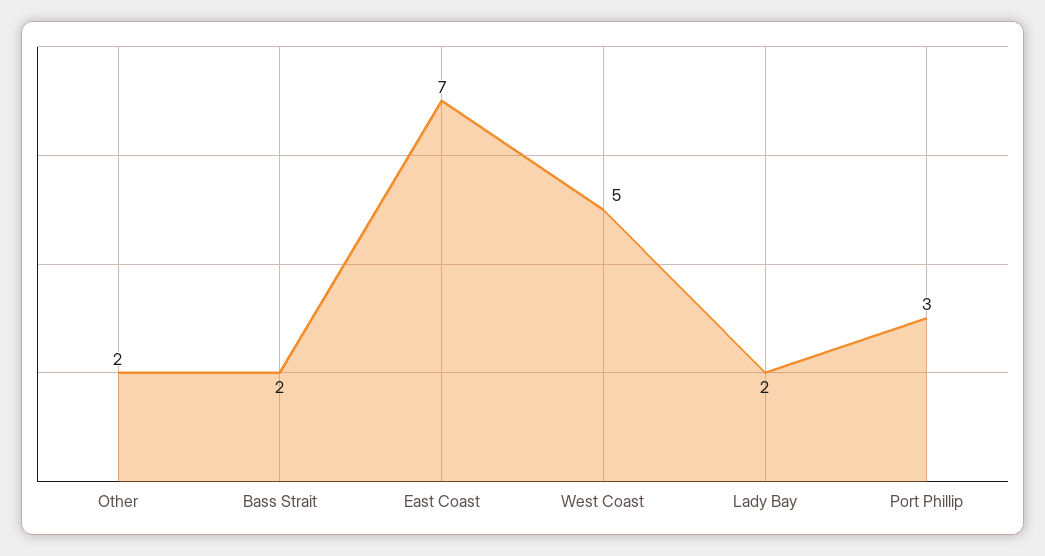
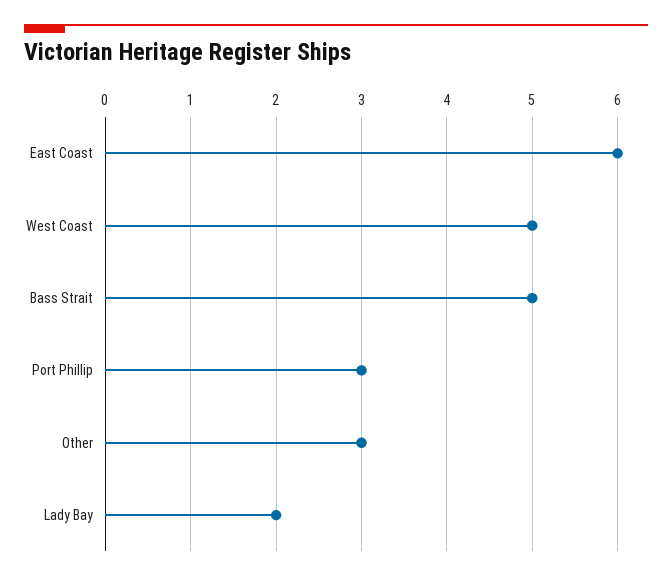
Other: 2 -> 3
Bass Strait: 2 -> 5
East Coast: 7 -> 6

